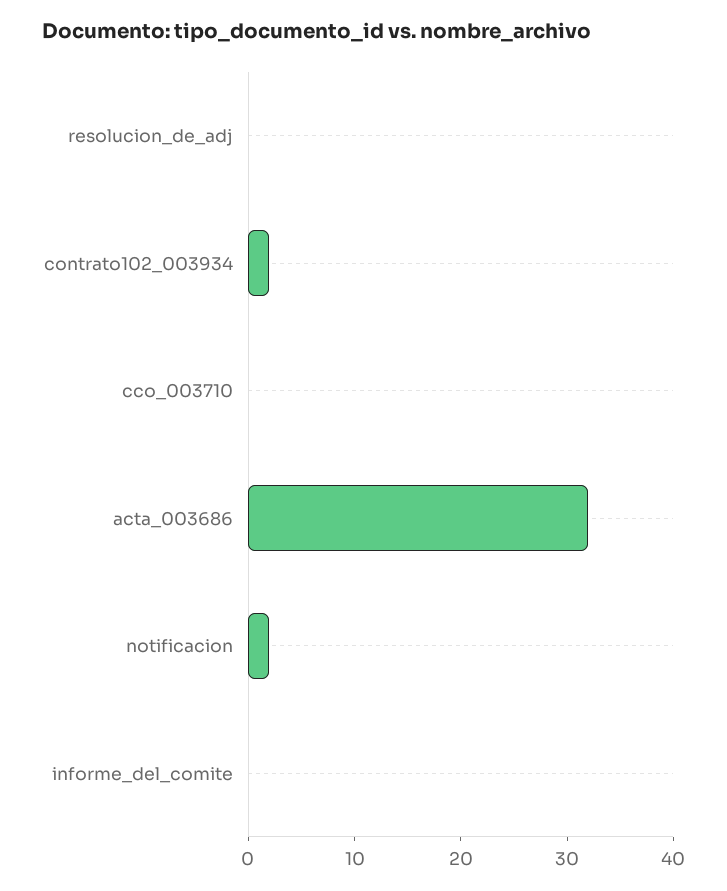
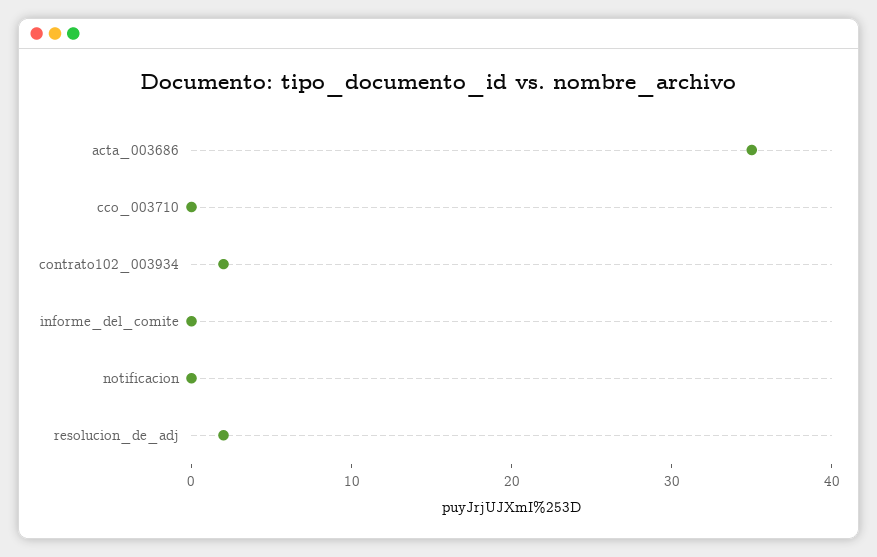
resolucion_de_adj: 0 -> 2
acta_003686: 32 -> 35
notificacion: 2 -> 0

